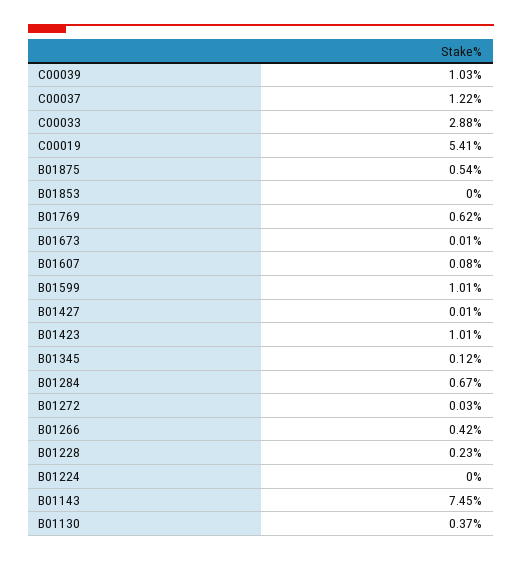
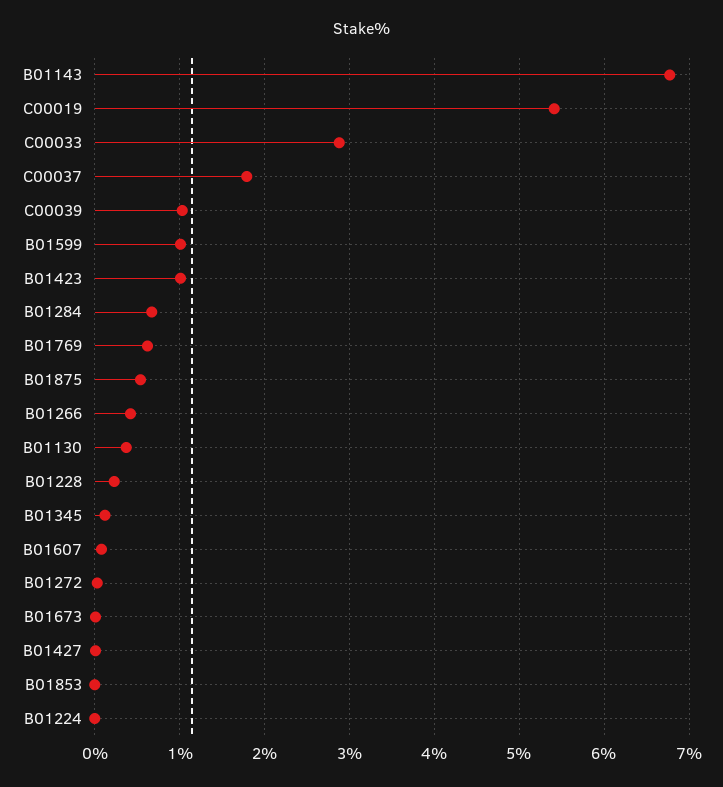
C00037: 1.22 -> 1.8
B01143: 7.45 -> 6.8

